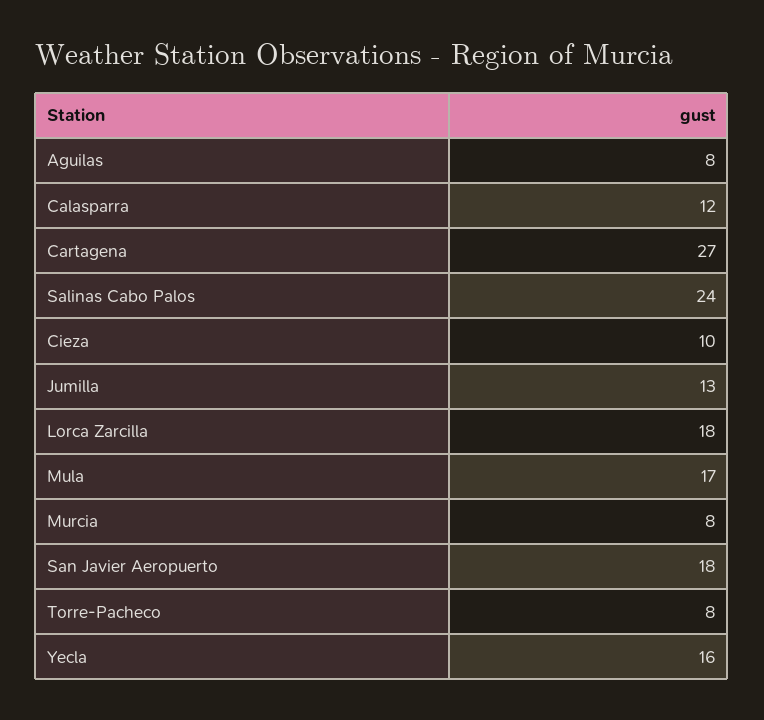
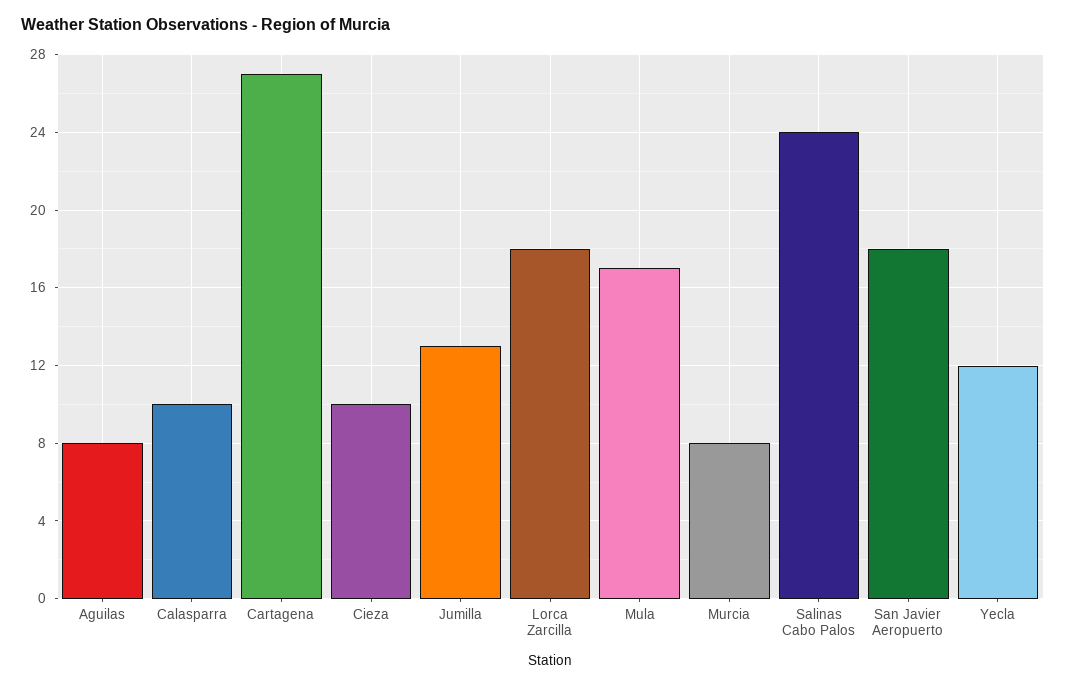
Calasparra: 12 -> 10
Torre-Pacheco: 8 -> none
Yecla: 16 -> 12

